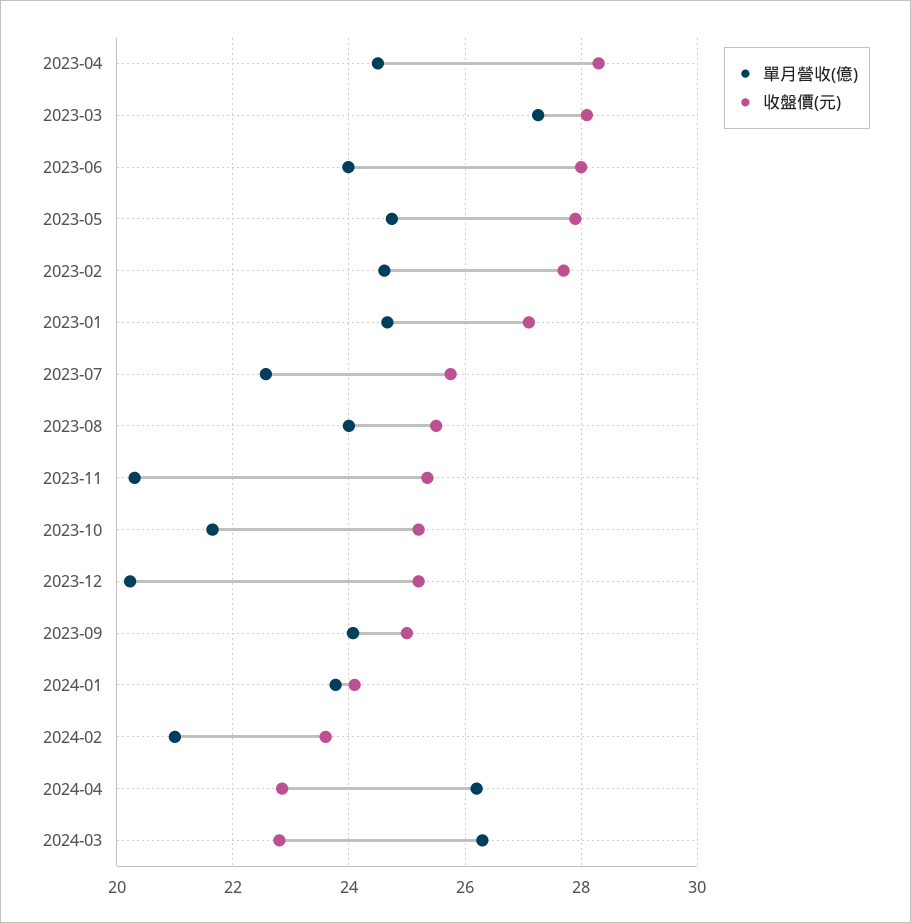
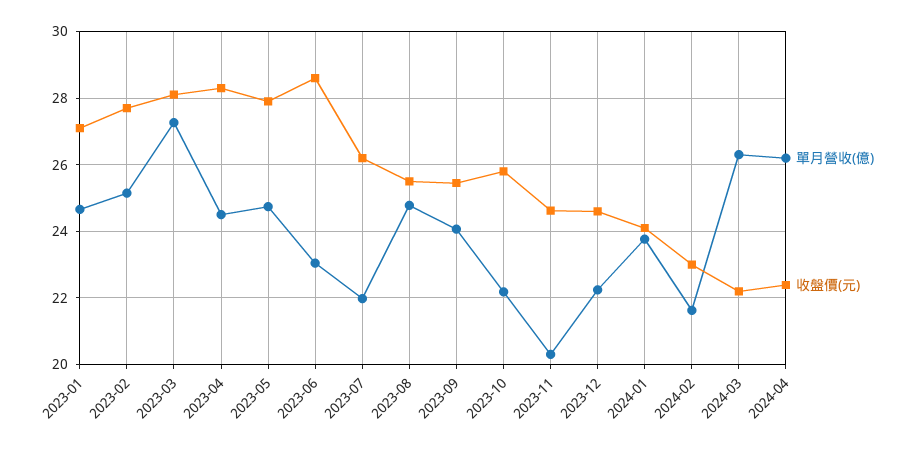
單月營收(億), 2023-06: 24 -> 23
收盤價(元), 2023-06: 28 -> 28.6
單月營收(億), 2023-02: 24.6 -> 25.2
單月營收(億), 2023-07: 22.6 -> 22
收盤價(元), 2023-07: 25.8 -> 26.2
單月營收(億), 2023-08: 24 -> 24.8
收盤價(元), 2023-11: 25.4 -> 24.6
單月營收(億), 2023-10: 21.6 -> 22.2
收盤價(元), 2023-10: 25.2 -> 25.8
單月營收(億), 2023-12: 20.2 -> 22.2
收盤價(元), 2023-12: 25.2 -> 24.6
收盤價(元), 2023-09: 25 -> 25.4
單月營收(億), 2024-02: 21 -> 21.6
收盤價(元), 2024-02: 23.6 -> 23
收盤價(元), 2024-04: 22.8 -> 22.4
收盤價(元), 2024-03: 22.8 -> 22.2

